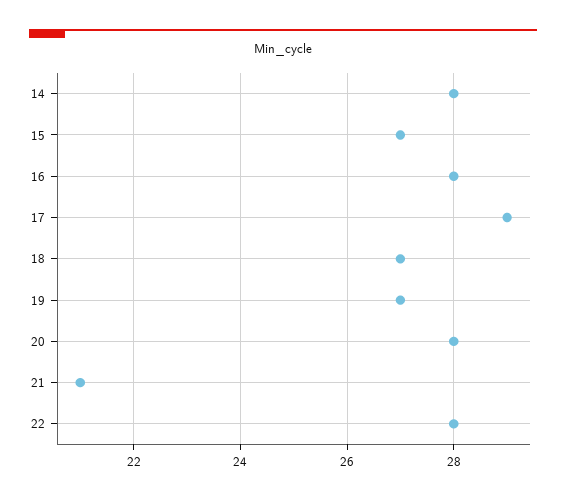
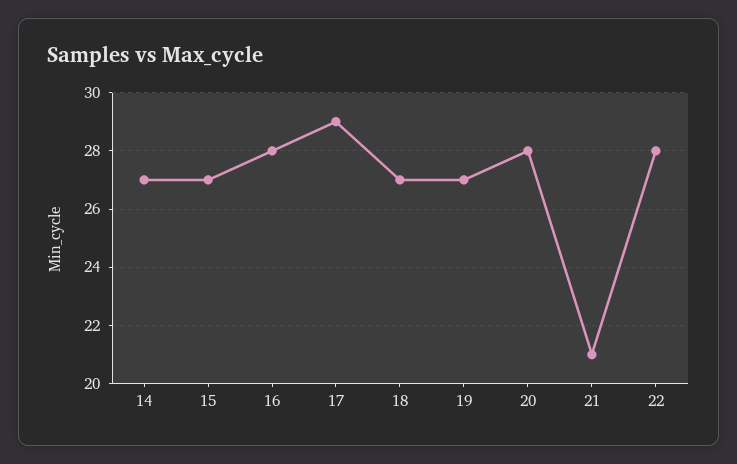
14: 28 -> 27

